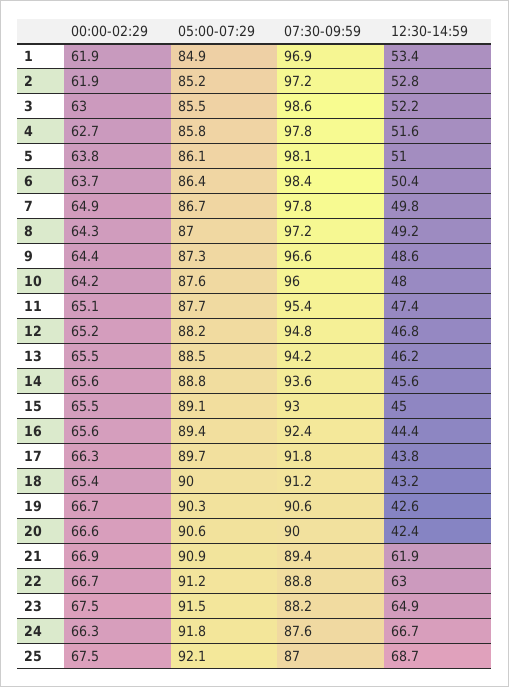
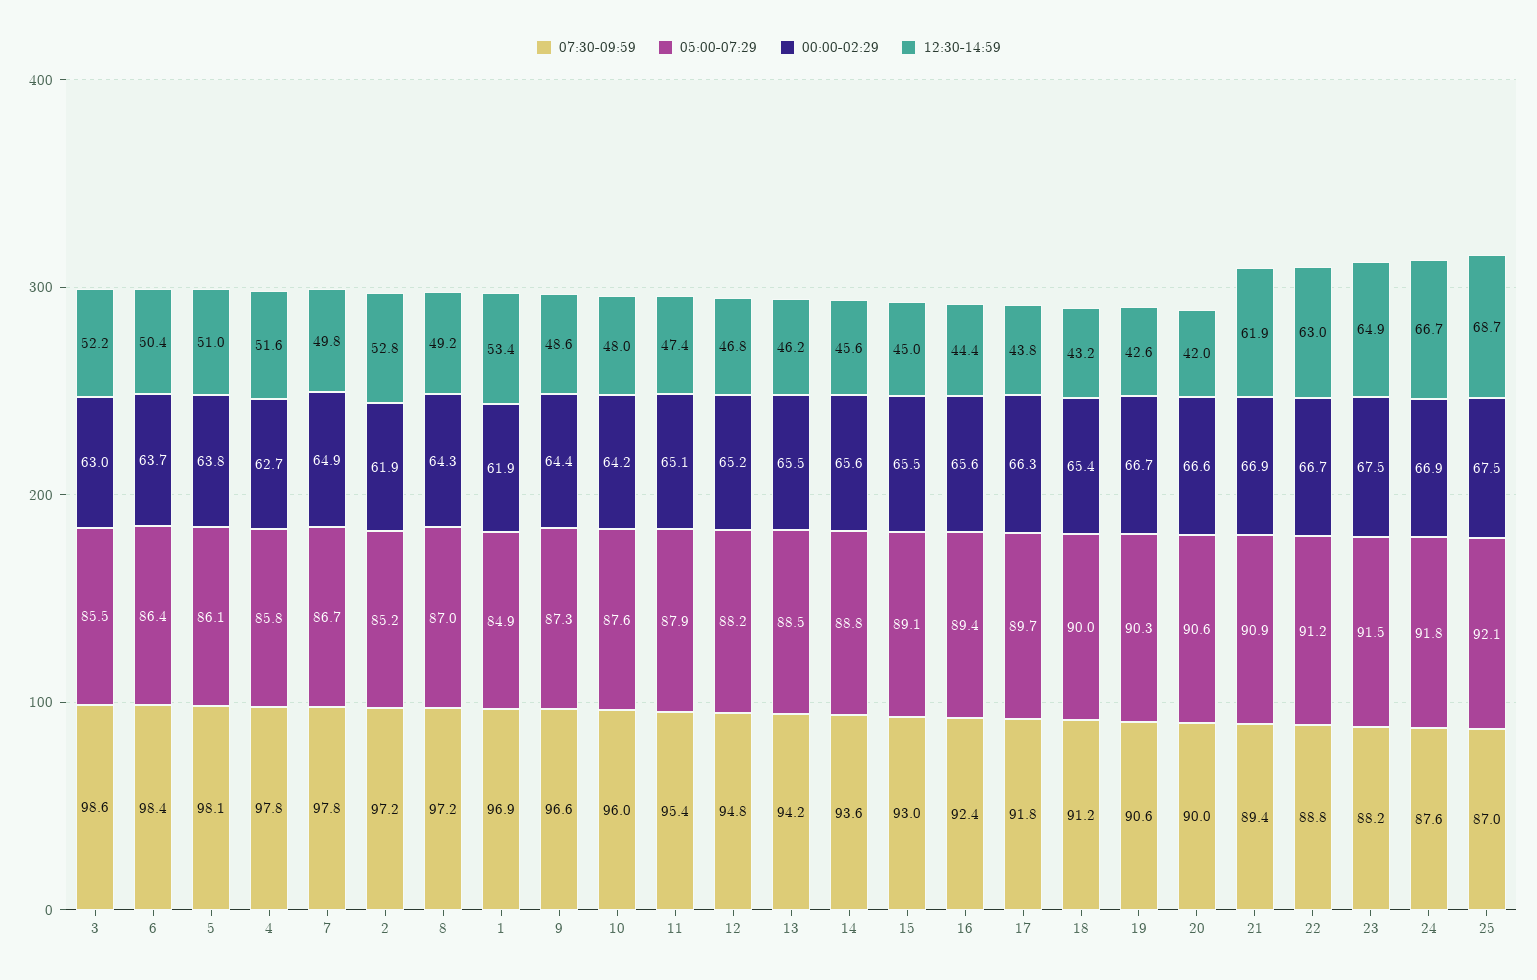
05:00-07:29, 11: 87.7 -> 87.9
12:30-14:59, 20: 42.4 -> 42
00:00-02:29, 24: 66.3 -> 66.9

